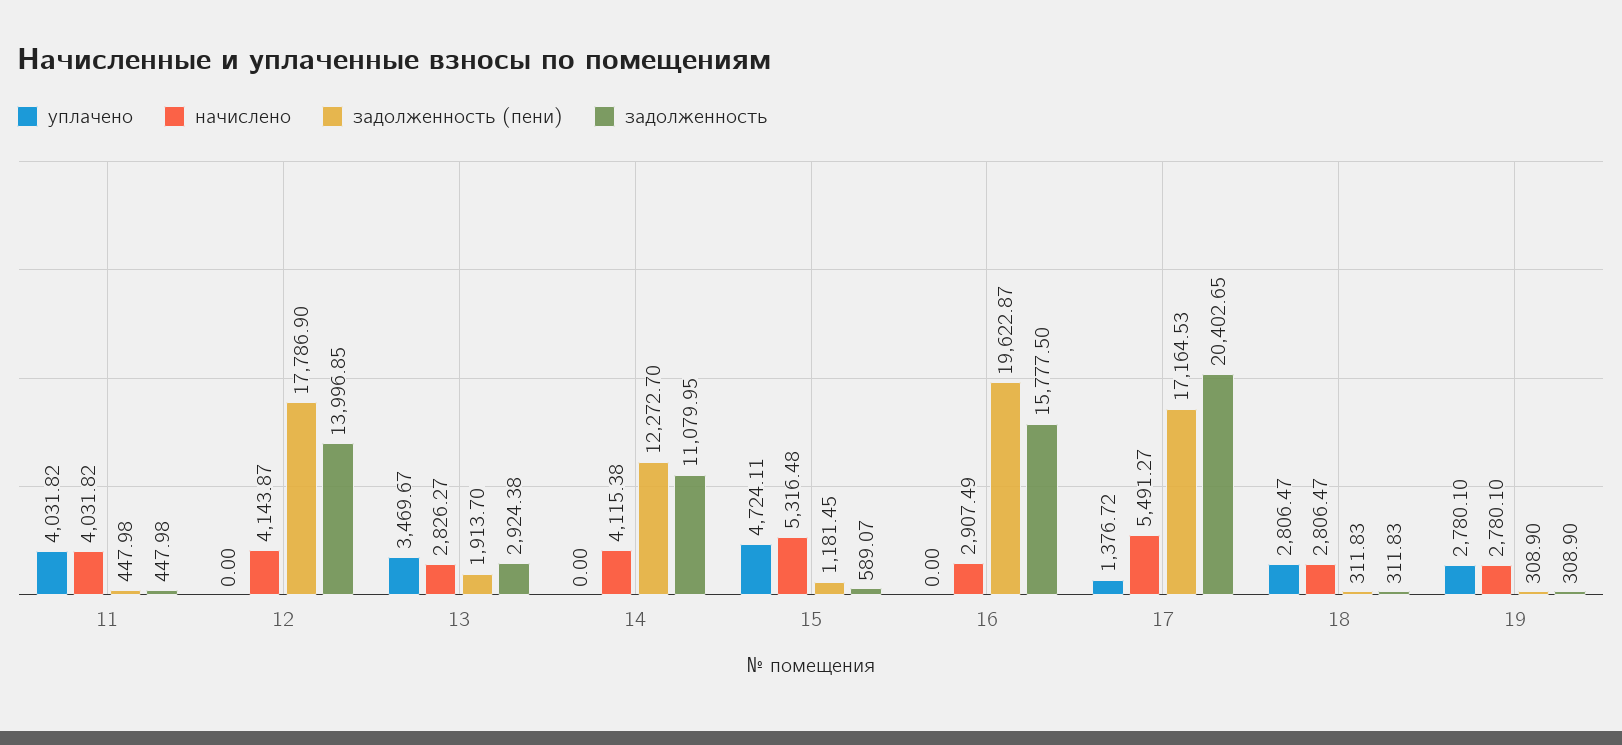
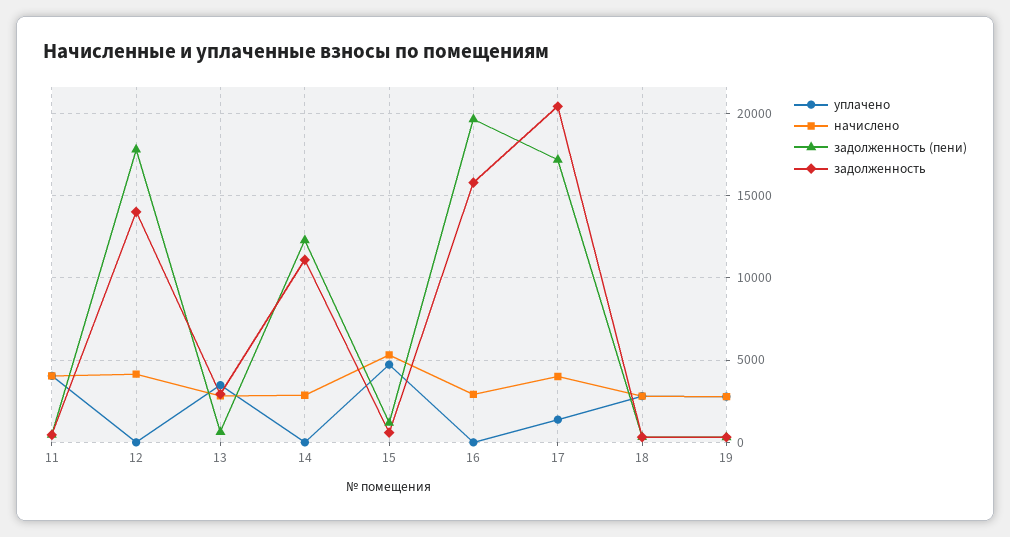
задолженность (пени), 13: 1913.7 -> 500
начислено, 14: 4115.38 -> 3000
начислено, 17: 5491.27 -> 4000

